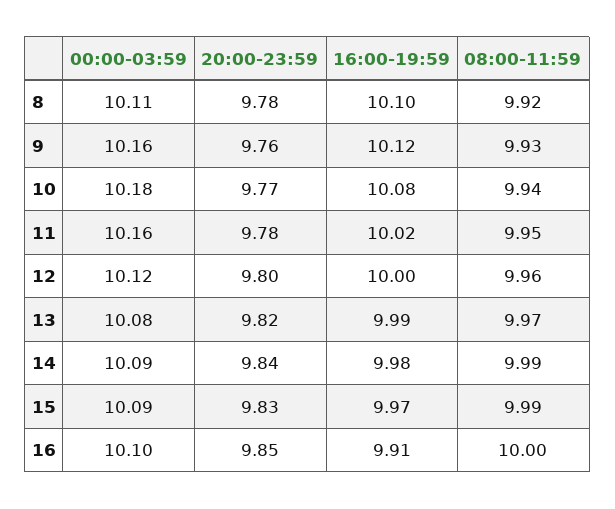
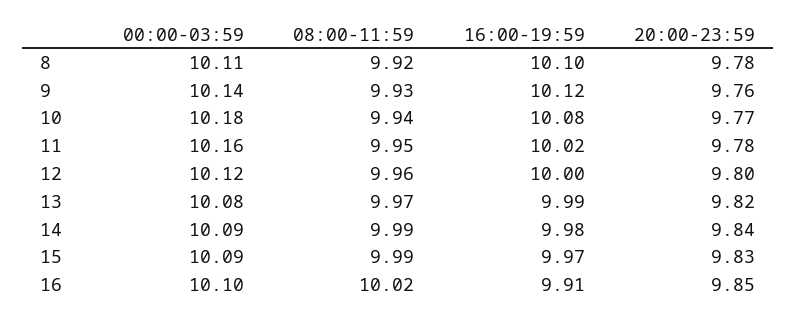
00:00-03:59, 9: 10.16 -> 10.14
08:00-11:59, 16: 10 -> 10.02

